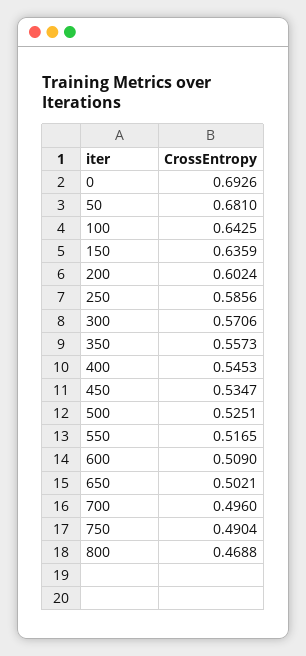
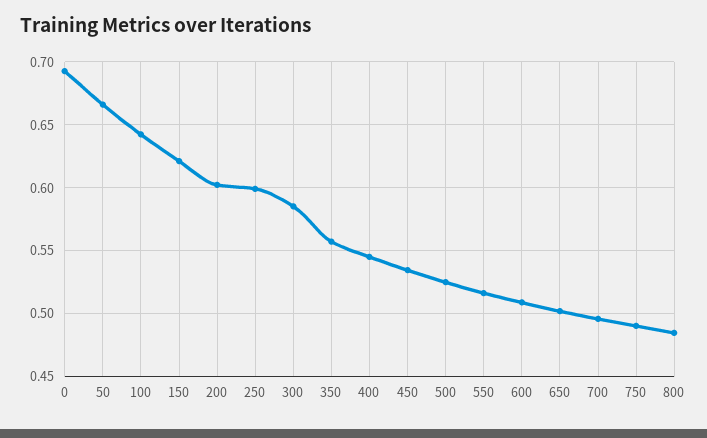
50: 0.681 -> 0.665
150: 0.6359 -> 0.62
250: 0.5856 -> 0.6
300: 0.5706 -> 0.585
800: 0.4688 -> 0.485

